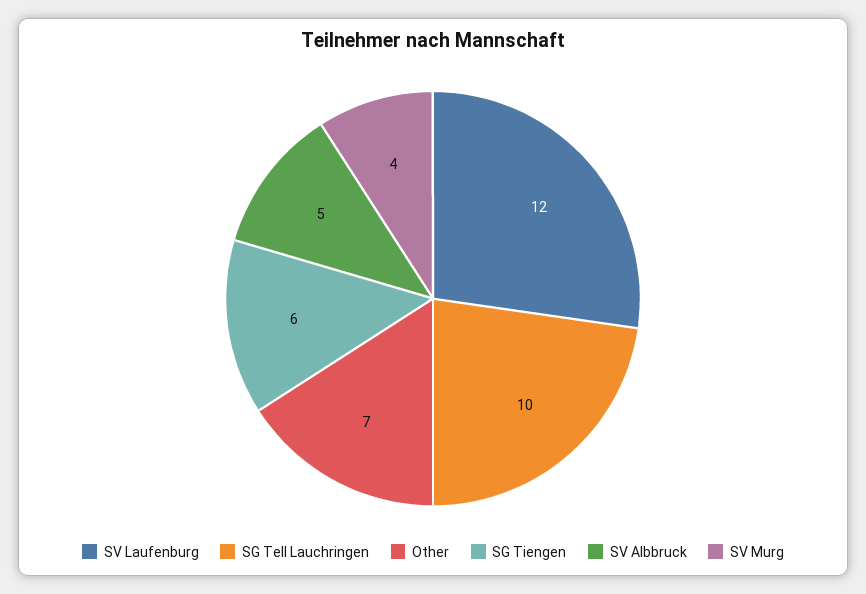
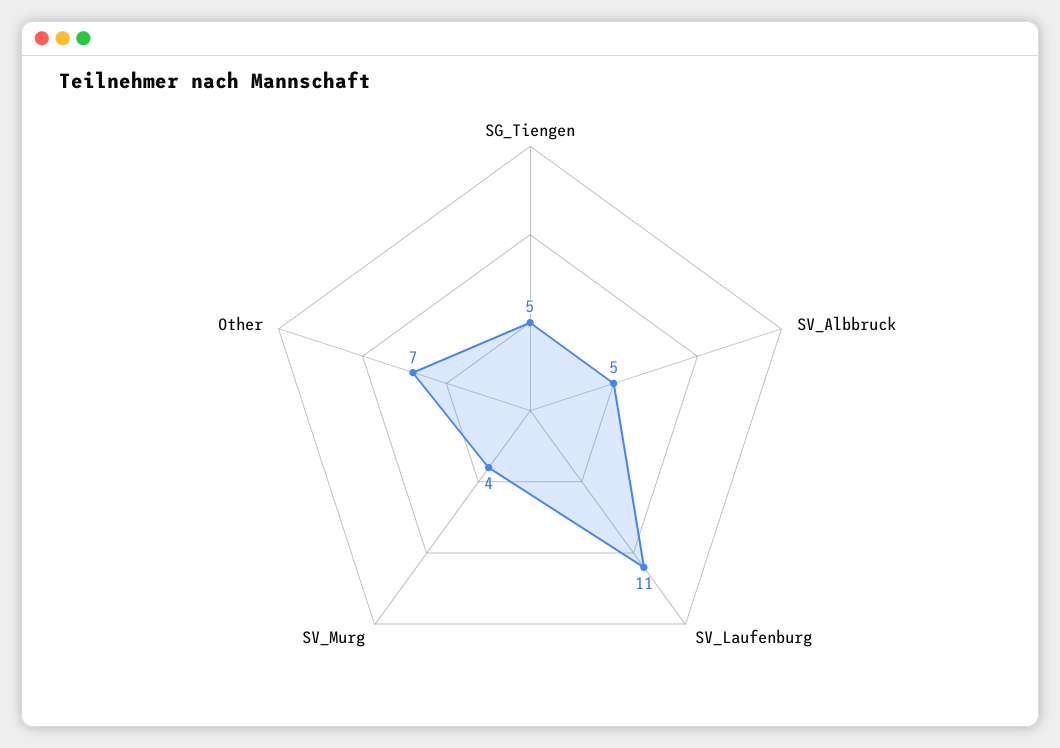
SV Laufenburg: 12 -> 11
SG Tell Lauchringen: 10 -> none
SG Tiengen: 6 -> 5

